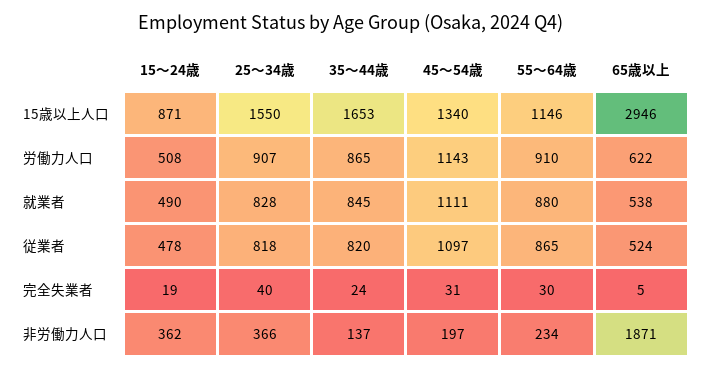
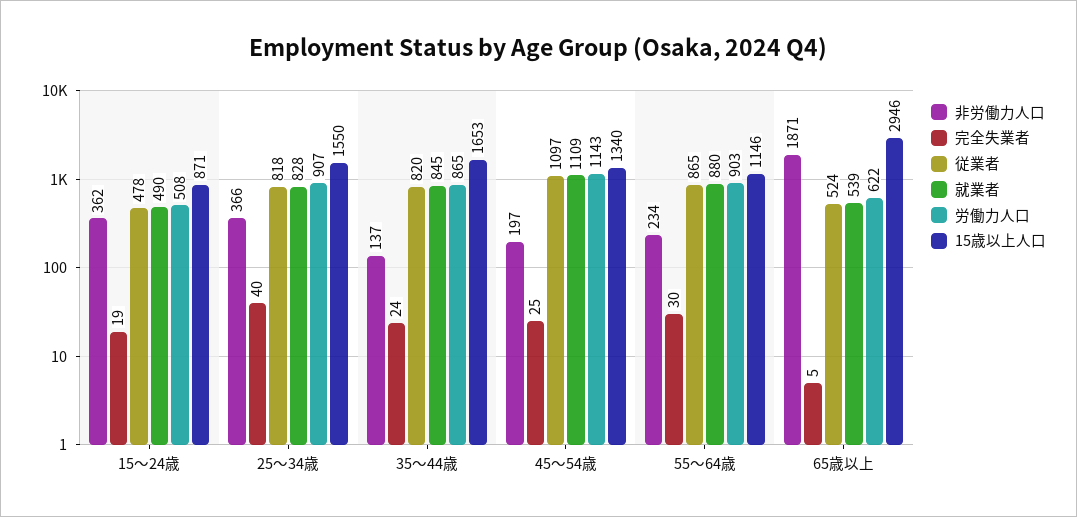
労働力人口, 55～64歳: 910 -> 903
就業者, 45～54歳: 1111 -> 1109
就業者, 65歳以上: 538 -> 539
完全失業者, 45～54歳: 31 -> 25

